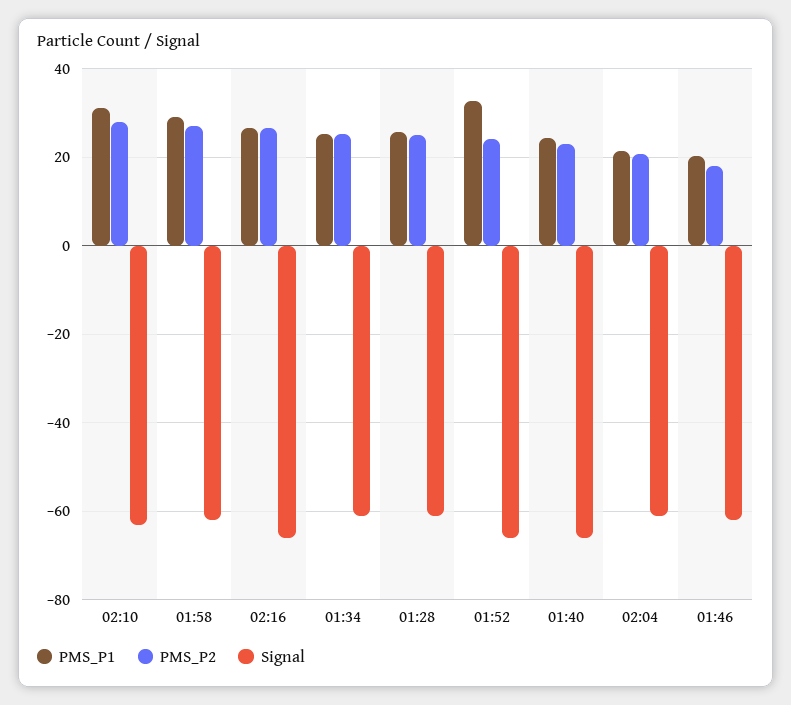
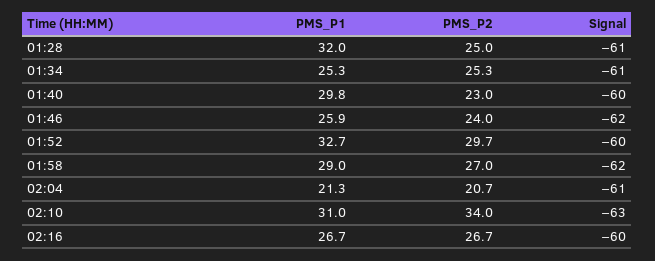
PMS_P2, 02:10: 28 -> 34
Signal, 02:16: -66 -> -60
PMS_P1, 01:28: 26 -> 32
PMS_P2, 01:52: 24 -> 29.7
Signal, 01:52: -66 -> -60
PMS_P1, 01:40: 24 -> 29.8
Signal, 01:40: -66 -> -60
PMS_P1, 01:46: 20 -> 25.9
PMS_P2, 01:46: 18 -> 24

